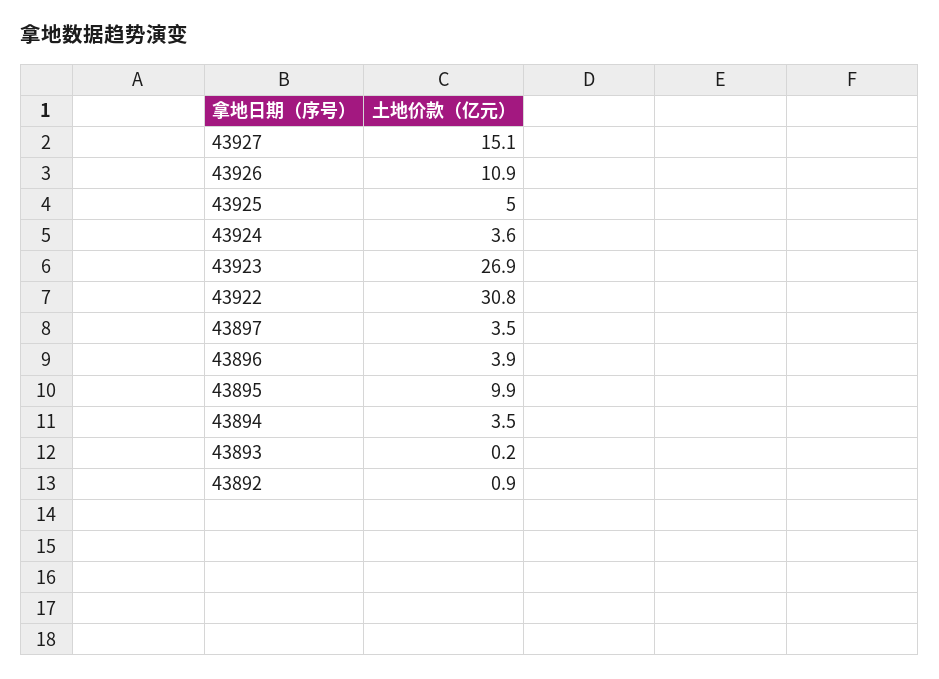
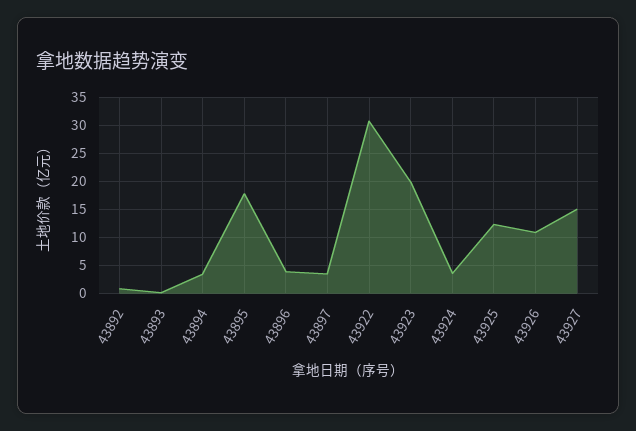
43925: 5 -> 12.5
43923: 26.9 -> 20
43895: 9.9 -> 17.5

